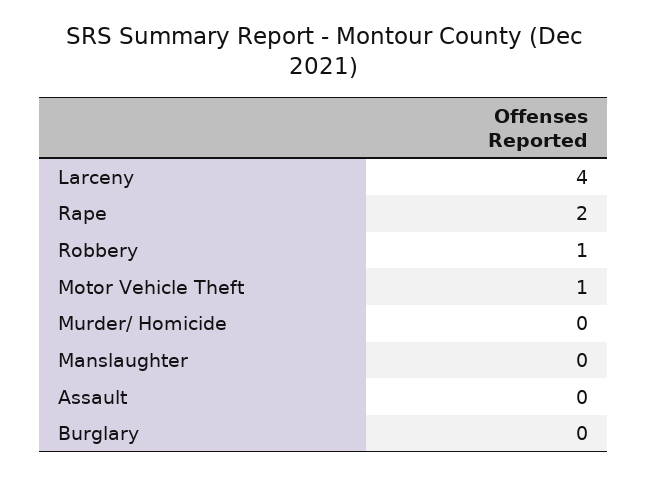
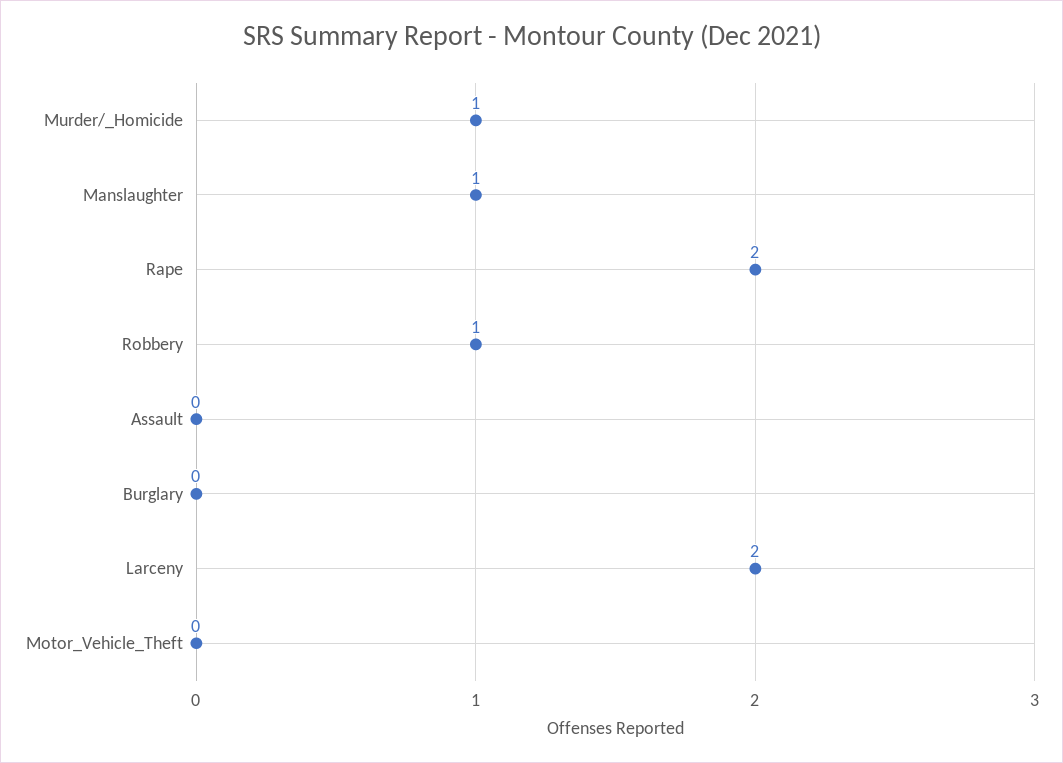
Larceny: 4 -> 2
Motor Vehicle Theft: 1 -> 0
Murder/ Homicide: 0 -> 1
Manslaughter: 0 -> 1

